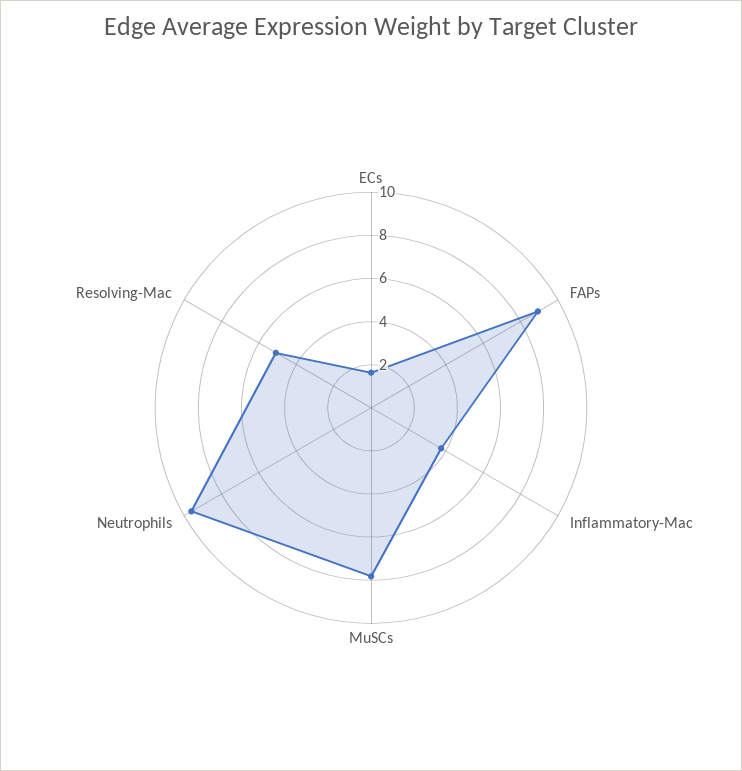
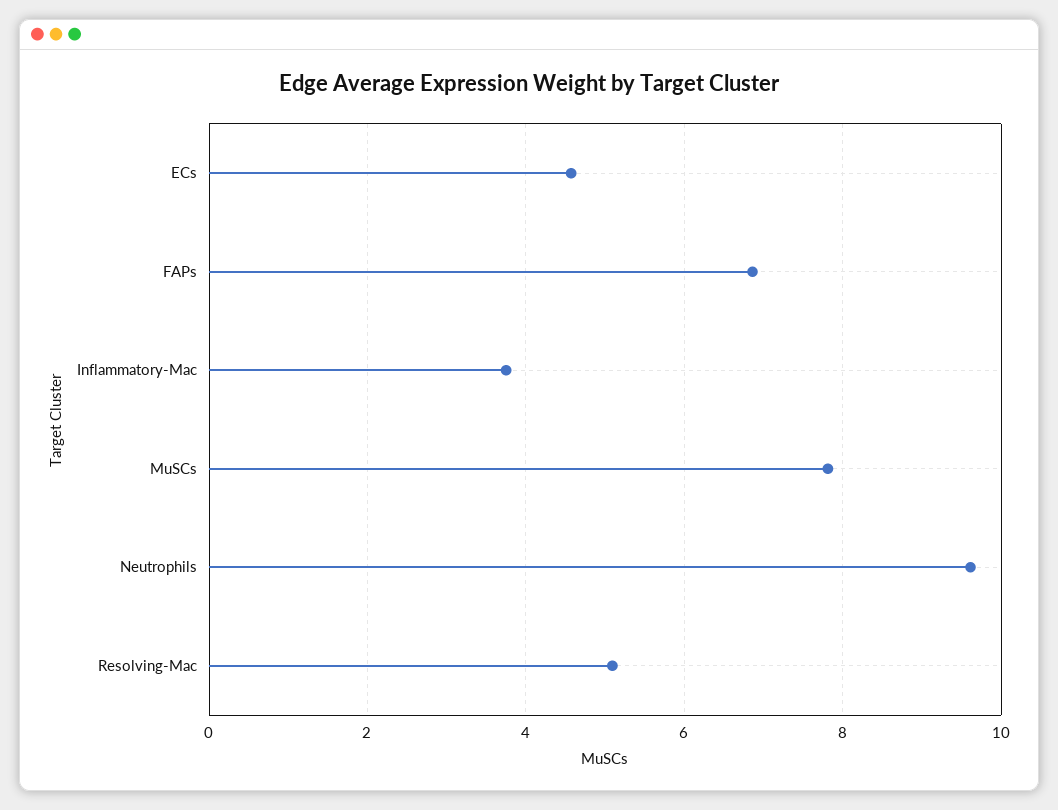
ECs: 1.5 -> 4.6
FAPs: 9 -> 6.8

